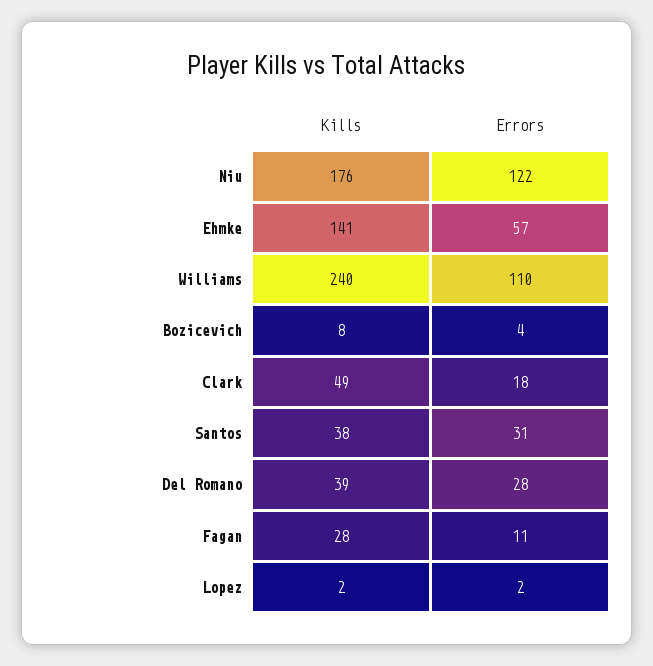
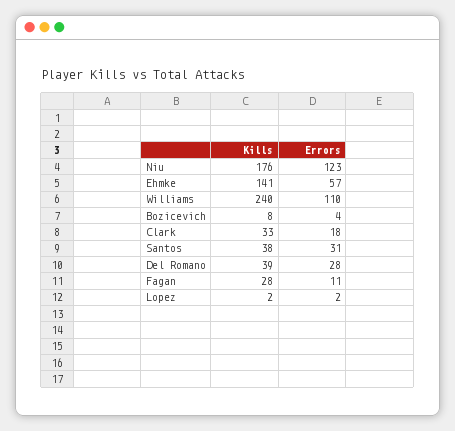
Errors, Niu: 122 -> 123
Kills, Clark: 49 -> 33

